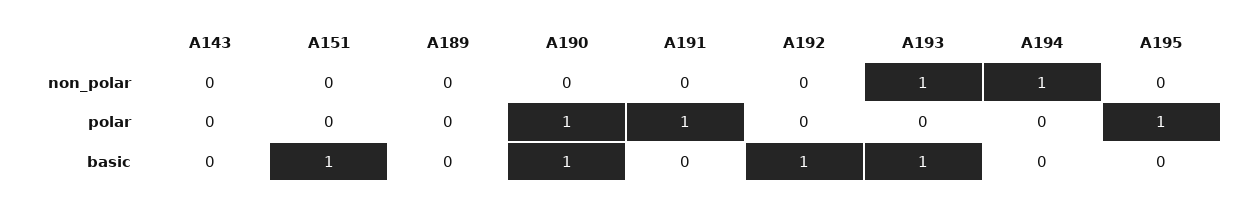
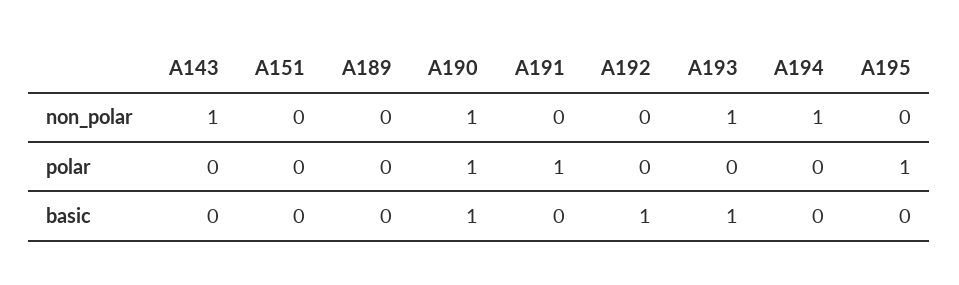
A143, non_polar: 0 -> 1
A190, non_polar: 0 -> 1
A151, basic: 1 -> 0

